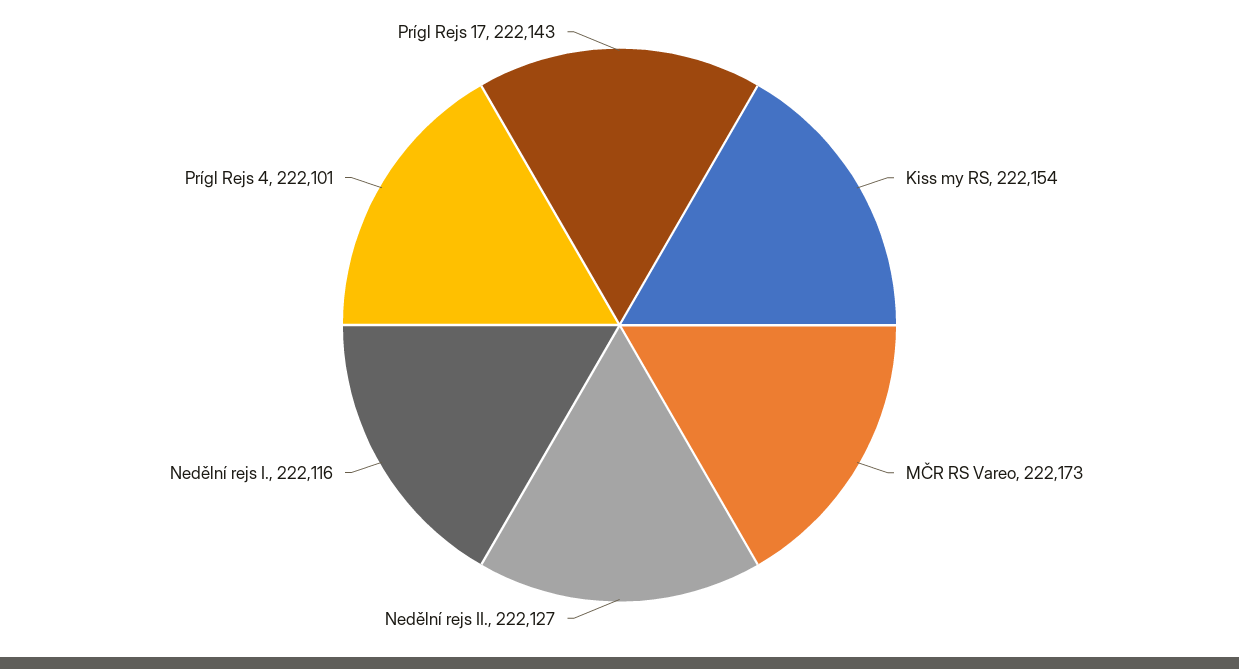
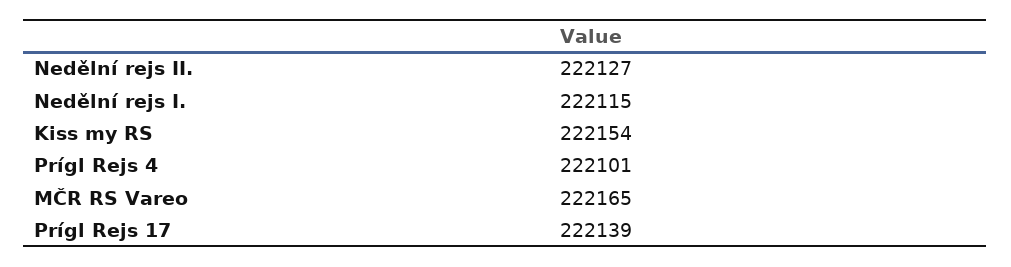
MČR RS Vareo: 222173 -> 222165
Nedělní rejs I.: 222116 -> 222115
Prígl Rejs 17: 222143 -> 222139

